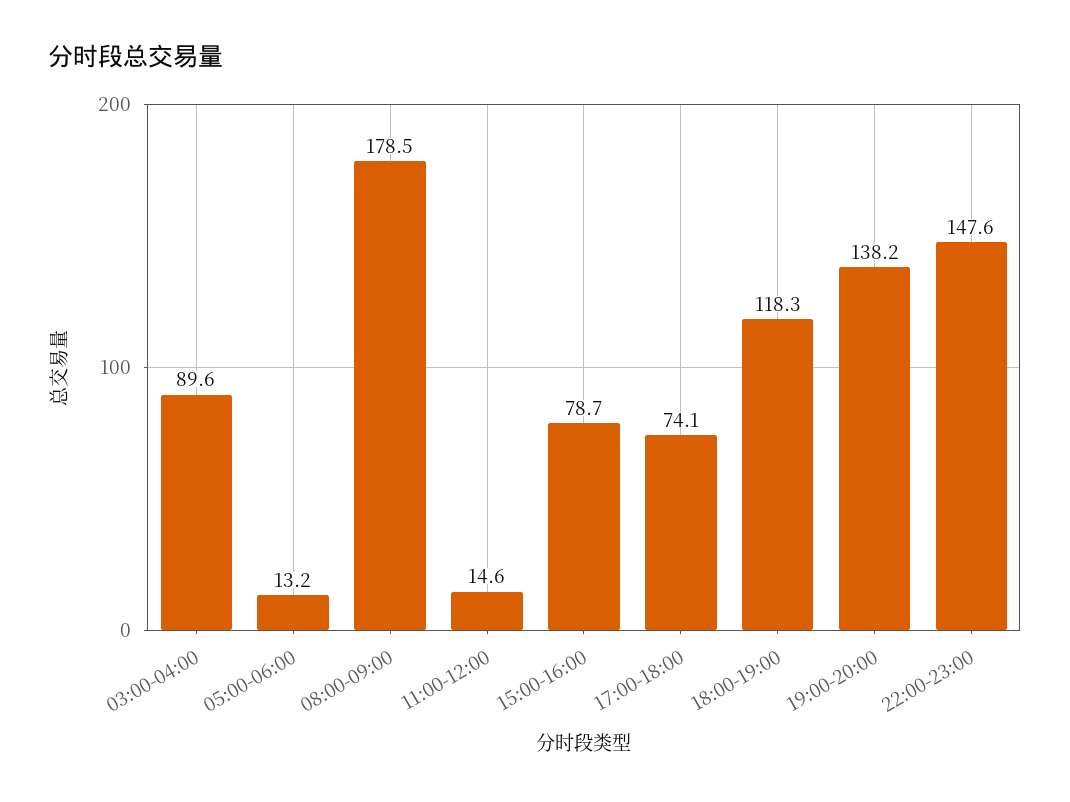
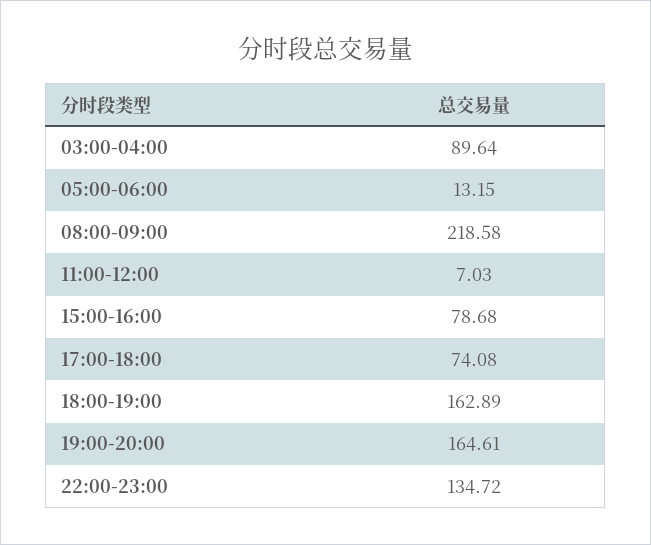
08:00-09:00: 178.5 -> 218.58
11:00-12:00: 14.6 -> 7.03
18:00-19:00: 118.3 -> 162.89
19:00-20:00: 138.2 -> 164.61
22:00-23:00: 147.6 -> 134.72

